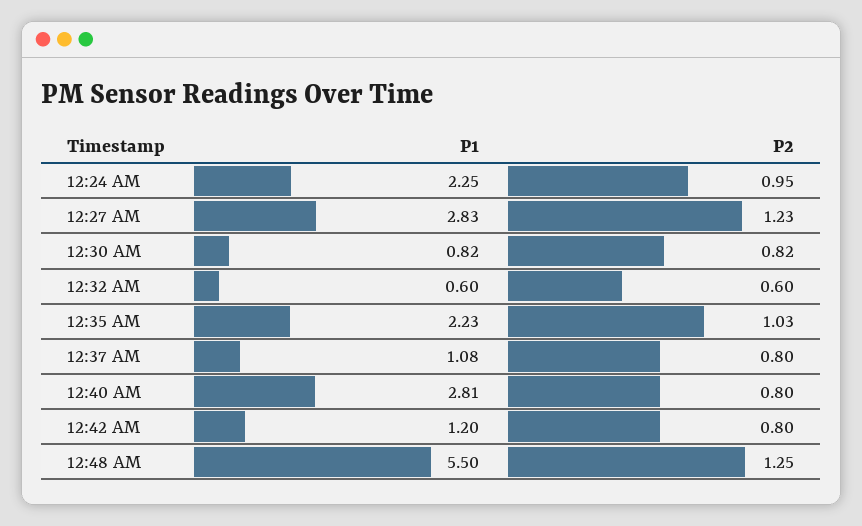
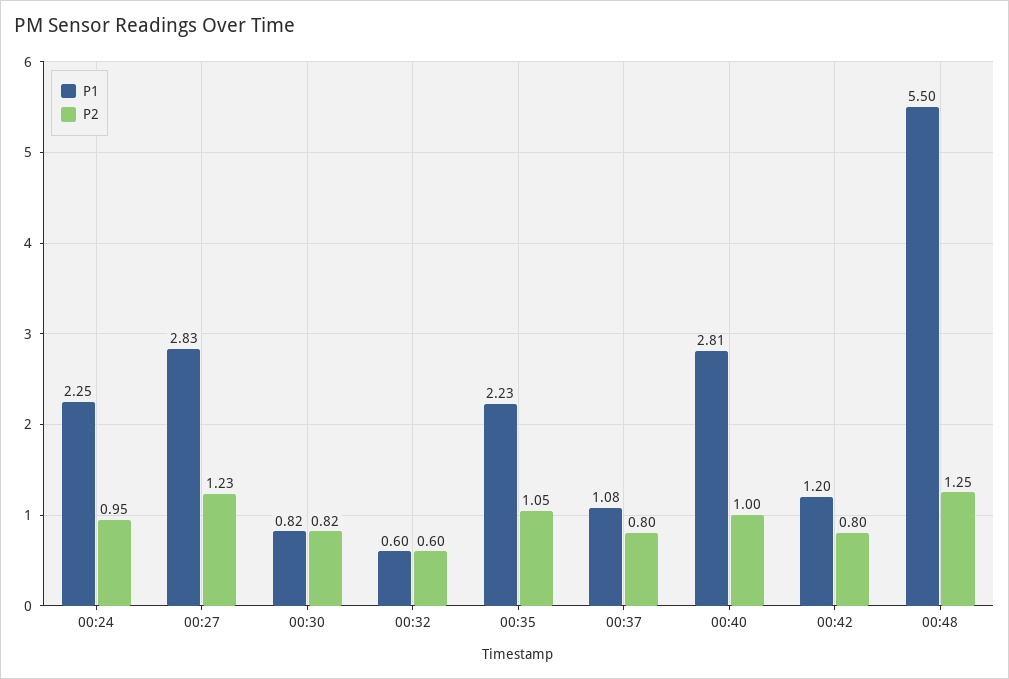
P2, 12:35 AM: 1.03 -> 1.05
P2, 12:40 AM: 0.8 -> 1

